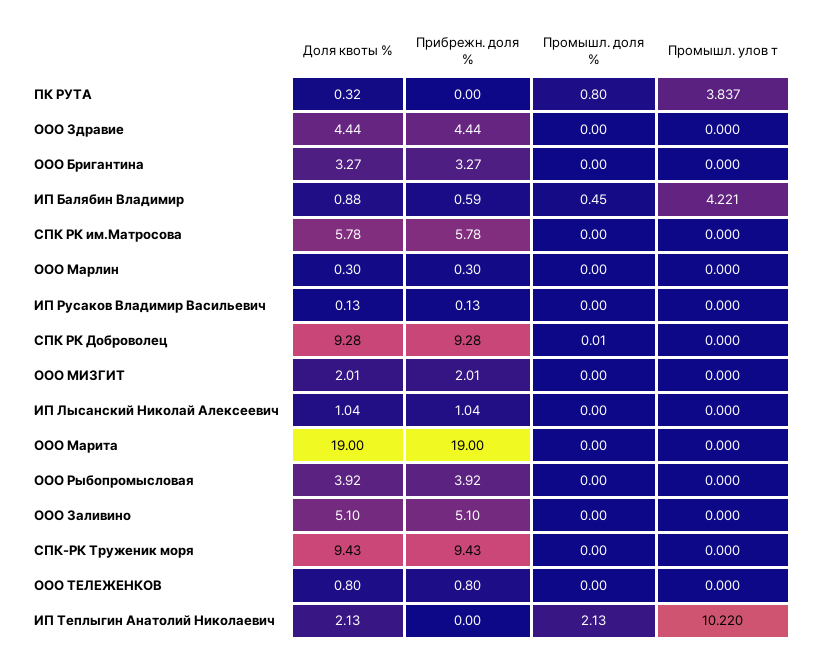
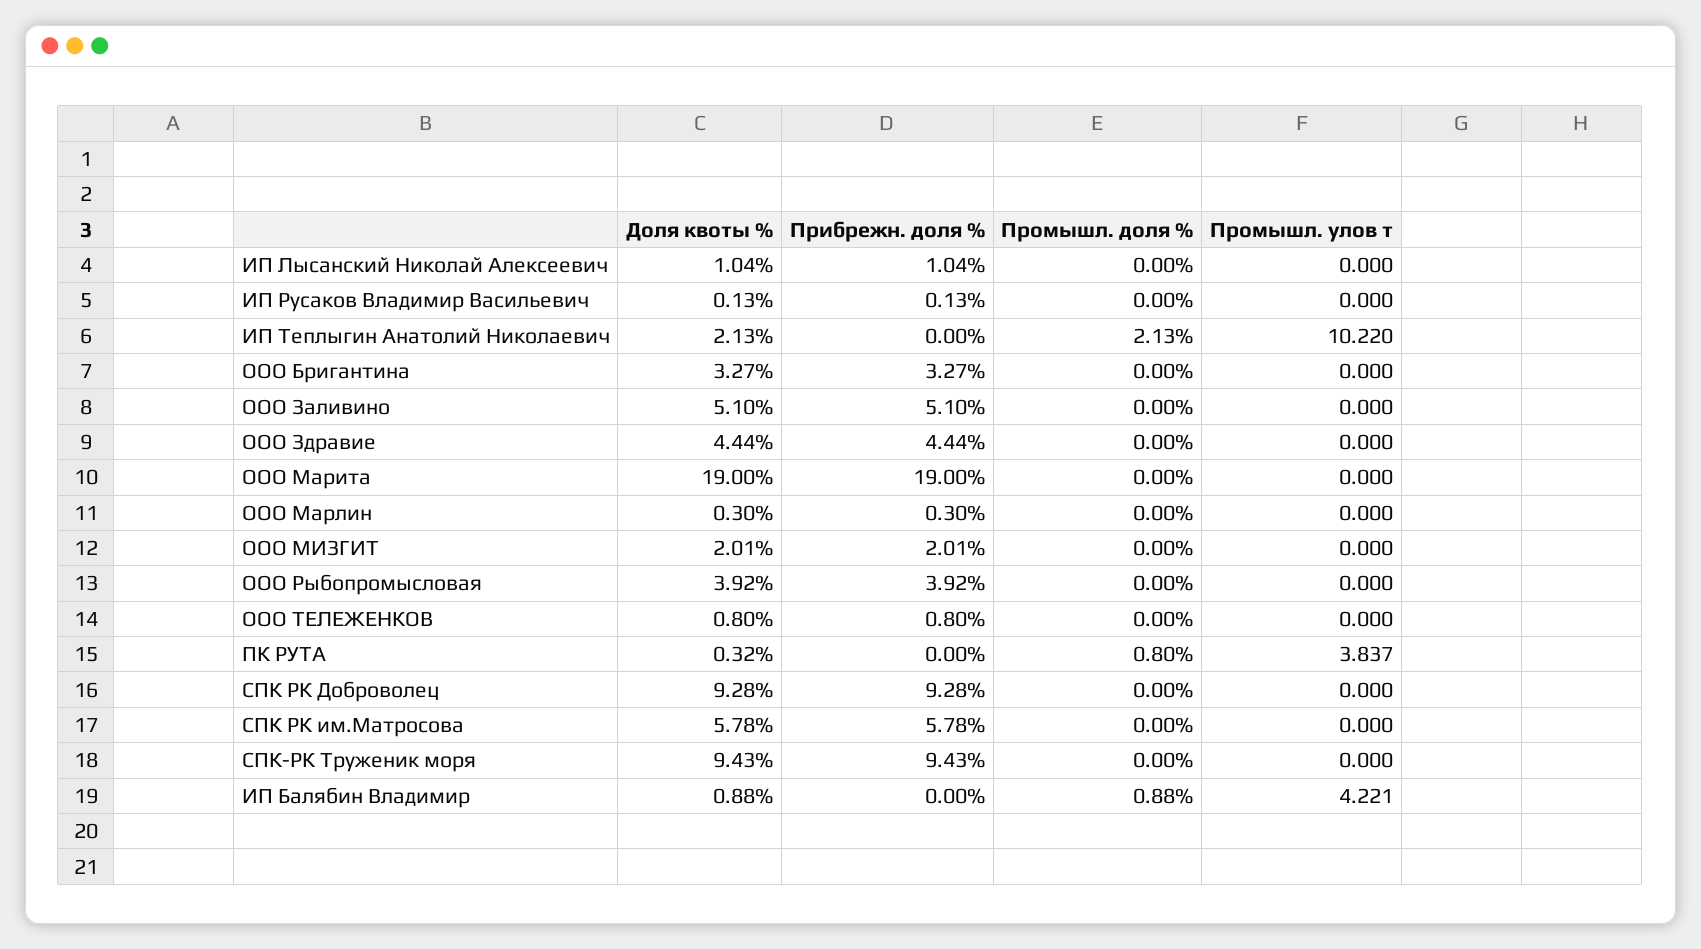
Прибрежн. доля %, ИП Балябин Владимир: 0.59 -> 0
Промышл. доля %, ИП Балябин Владимир: 0.45 -> 0.88
Промышл. доля %, СПК РК Доброволец: 0.01 -> 0

